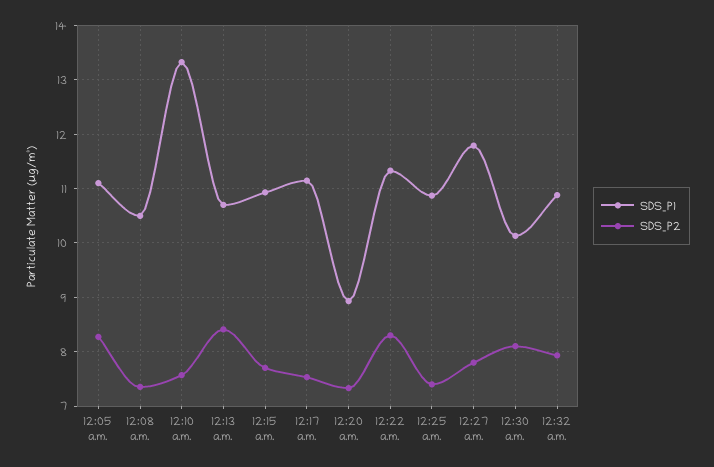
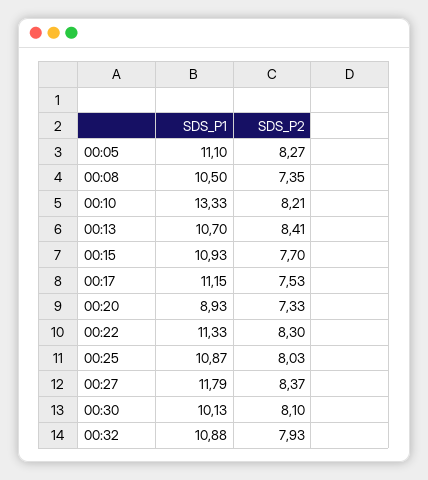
SDS_P2, 12:10 a.m.: 7.6 -> 8.21
SDS_P2, 12:25 a.m.: 7.4 -> 8.03
SDS_P2, 12:27 a.m.: 7.8 -> 8.37

